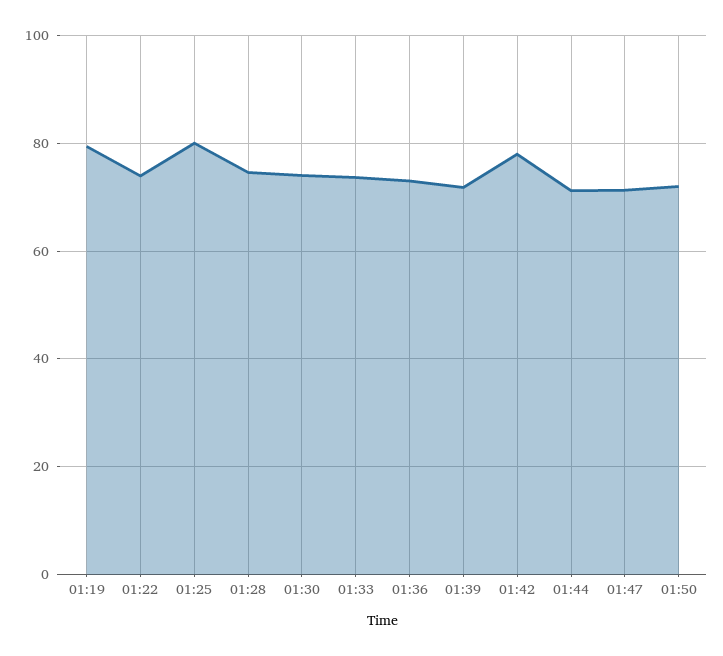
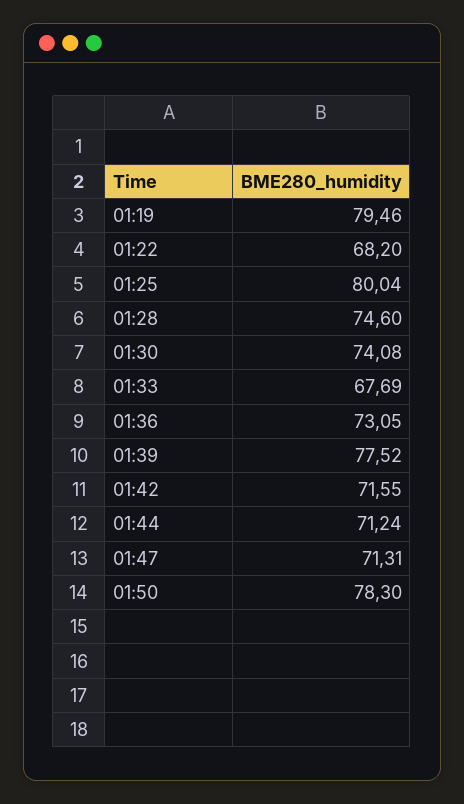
01:22: 74 -> 68.2
01:33: 74 -> 67.69
01:39: 72 -> 77.52
01:42: 78 -> 71.55
01:50: 72 -> 78.3

